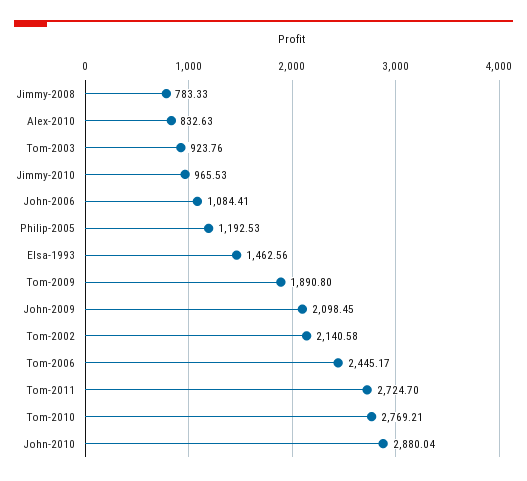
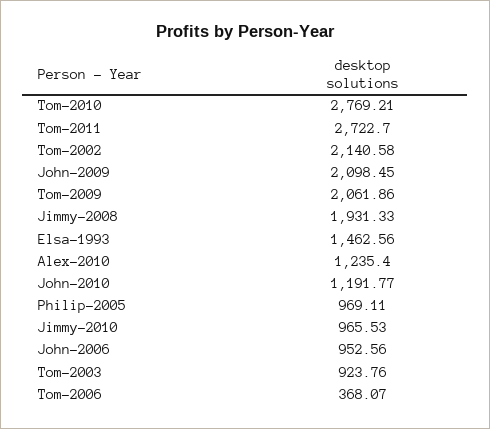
Jimmy-2008: 783.33 -> 1931.33
Alex-2010: 832.63 -> 1235.4
John-2006: 1084.41 -> 952.56
Philip-2005: 1192.53 -> 969.11
Tom-2009: 1890.8 -> 2061.86
Tom-2006: 2445.17 -> 368.07
Tom-2011: 2724.7 -> 2722.7
John-2010: 2880.04 -> 1191.77

